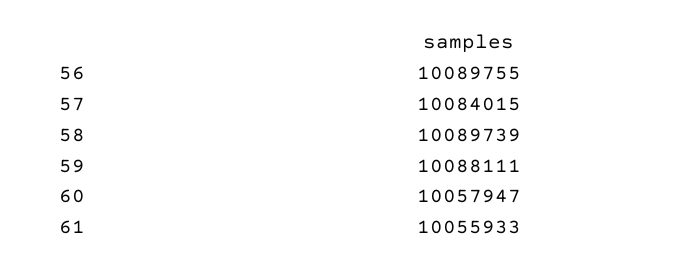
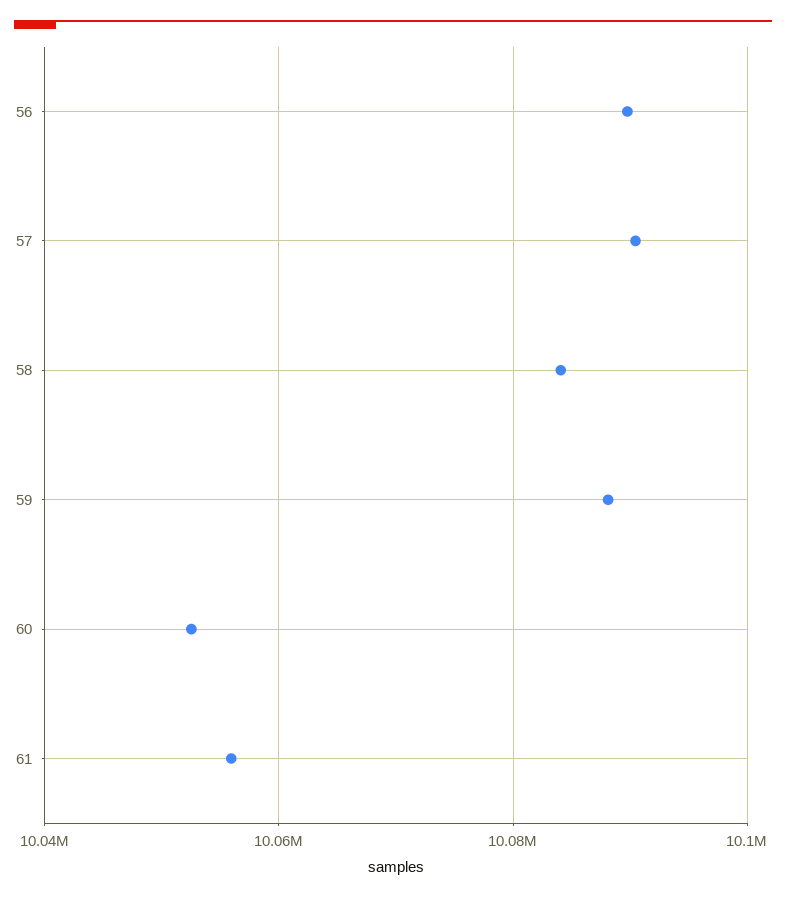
57: 10084015 -> 10090000
58: 10089739 -> 10084000
60: 10057947 -> 10052000

